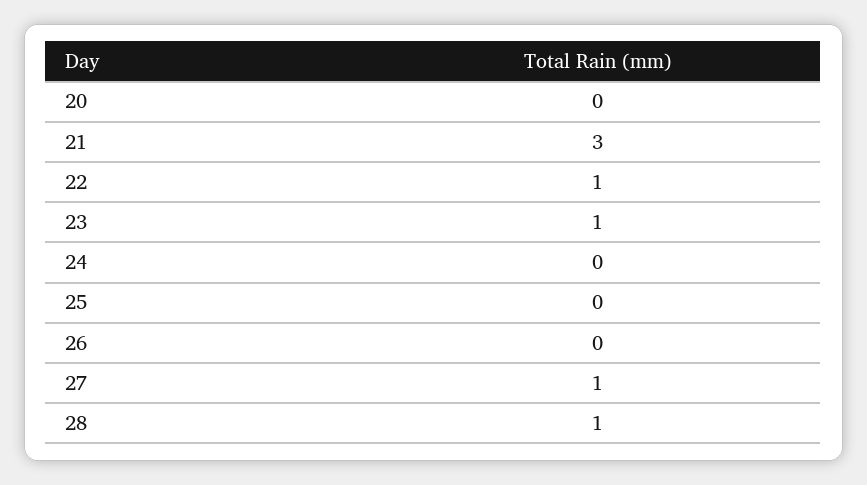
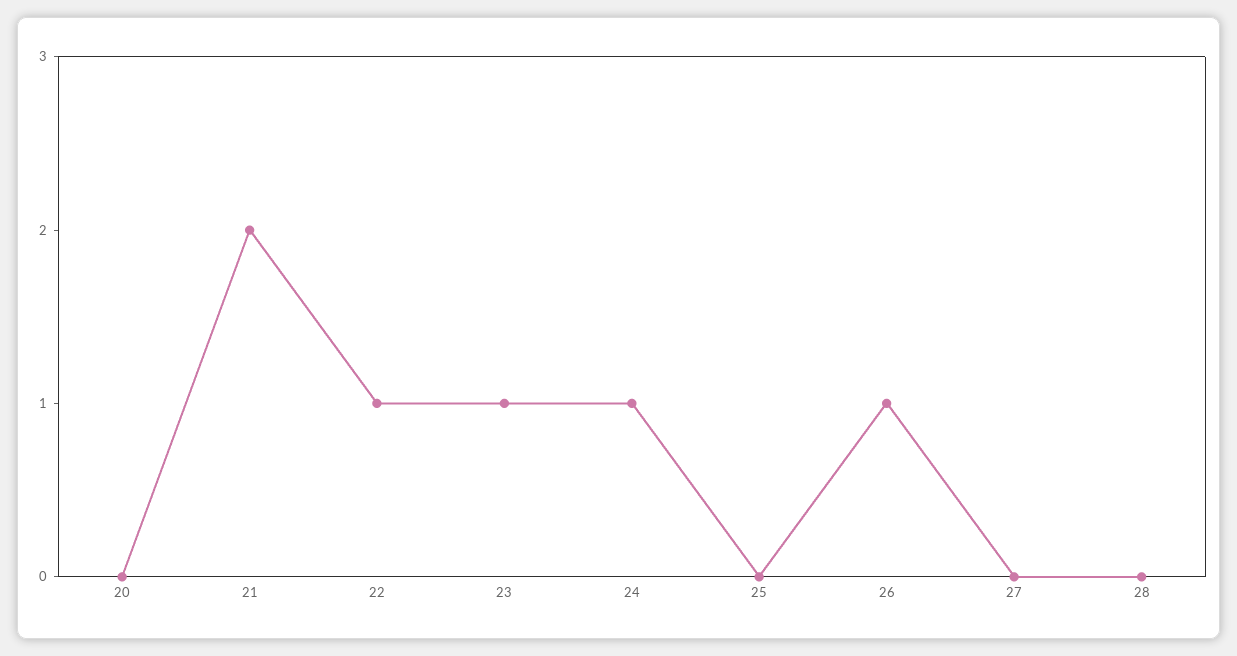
21: 3 -> 2
24: 0 -> 1
26: 0 -> 1
27: 1 -> 0
28: 1 -> 0

